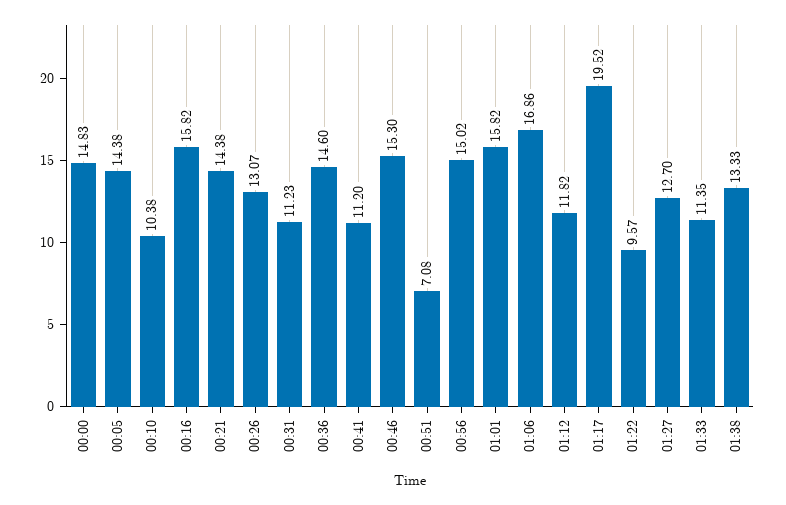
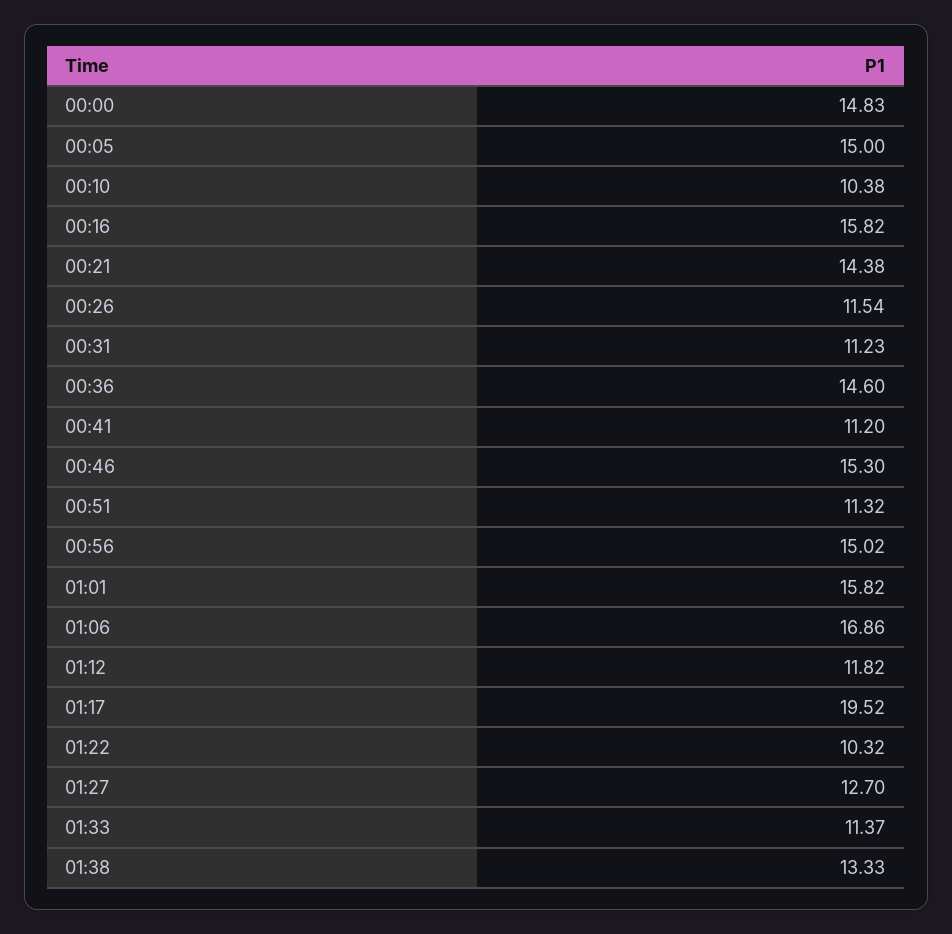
00:05: 14.38 -> 15
00:26: 13.07 -> 11.54
00:51: 7.08 -> 11.32
01:22: 9.57 -> 10.32
01:33: 11.35 -> 11.37

